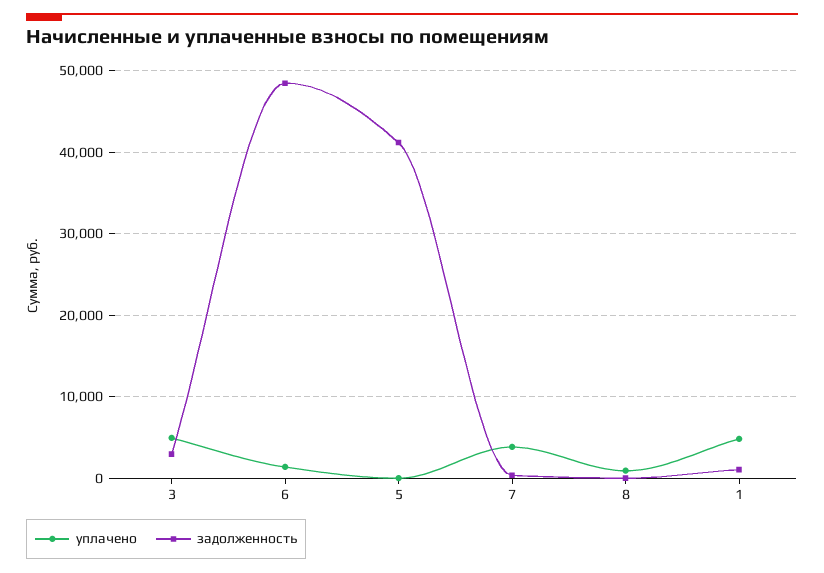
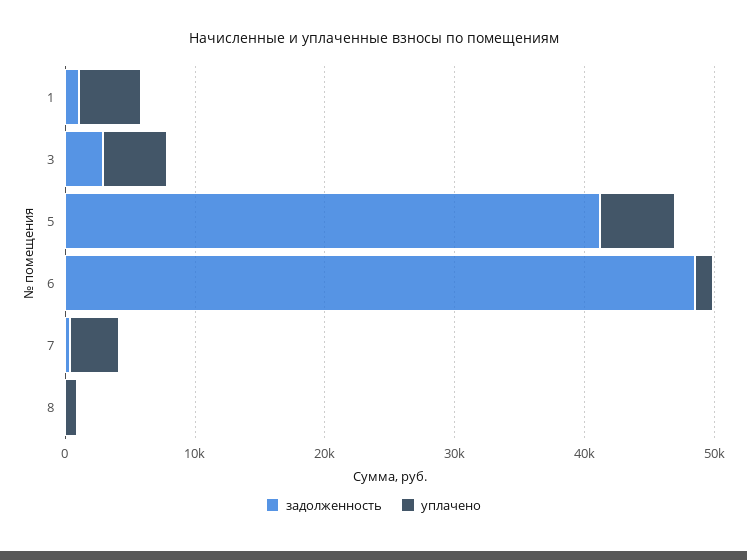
уплачено, 5: 0 -> 6000

